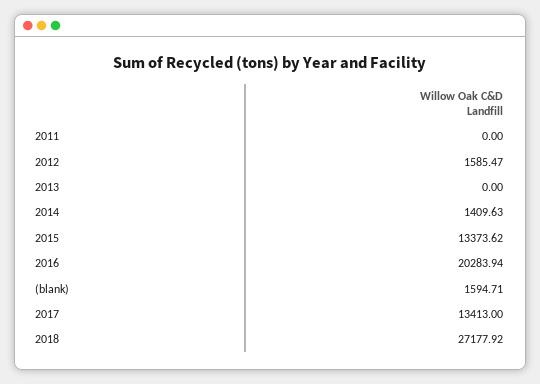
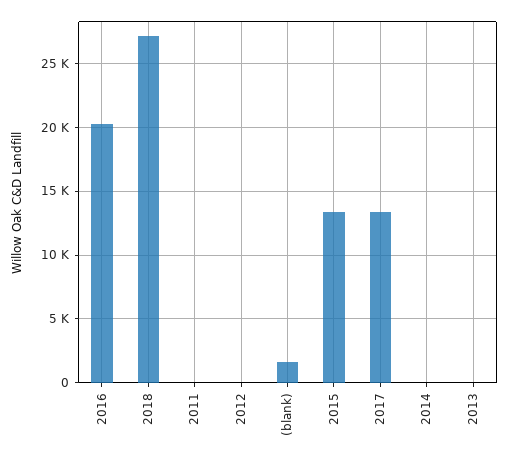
2012: 1585.47 -> 0
2014: 1409.63 -> 0

